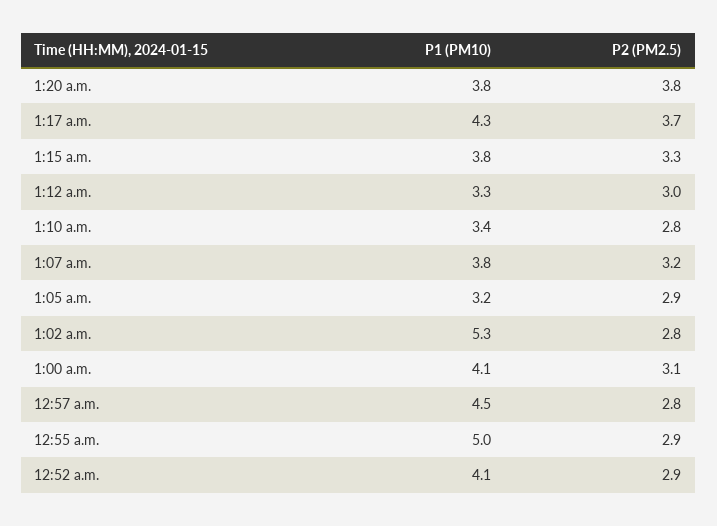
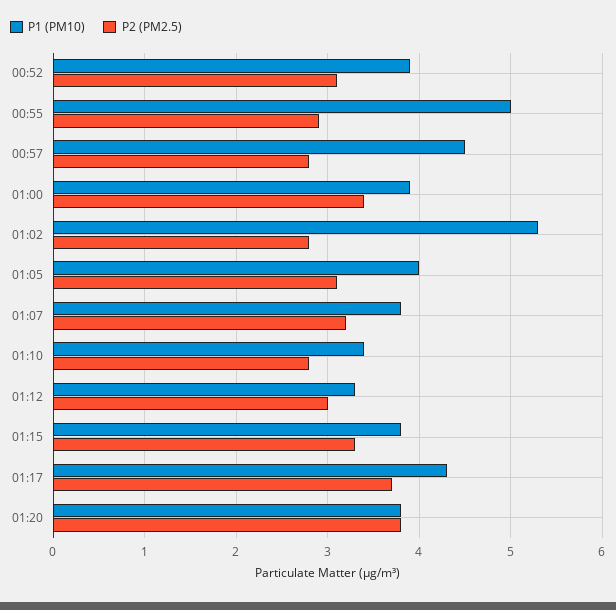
P1 (PM10), 1:05 a.m.: 3.2 -> 4
P2 (PM2.5), 1:05 a.m.: 2.9 -> 3.1
P1 (PM10), 1:00 a.m.: 4.1 -> 3.9
P2 (PM2.5), 1:00 a.m.: 3.1 -> 3.4
P1 (PM10), 12:52 a.m.: 4.1 -> 3.9
P2 (PM2.5), 12:52 a.m.: 2.9 -> 3.1

